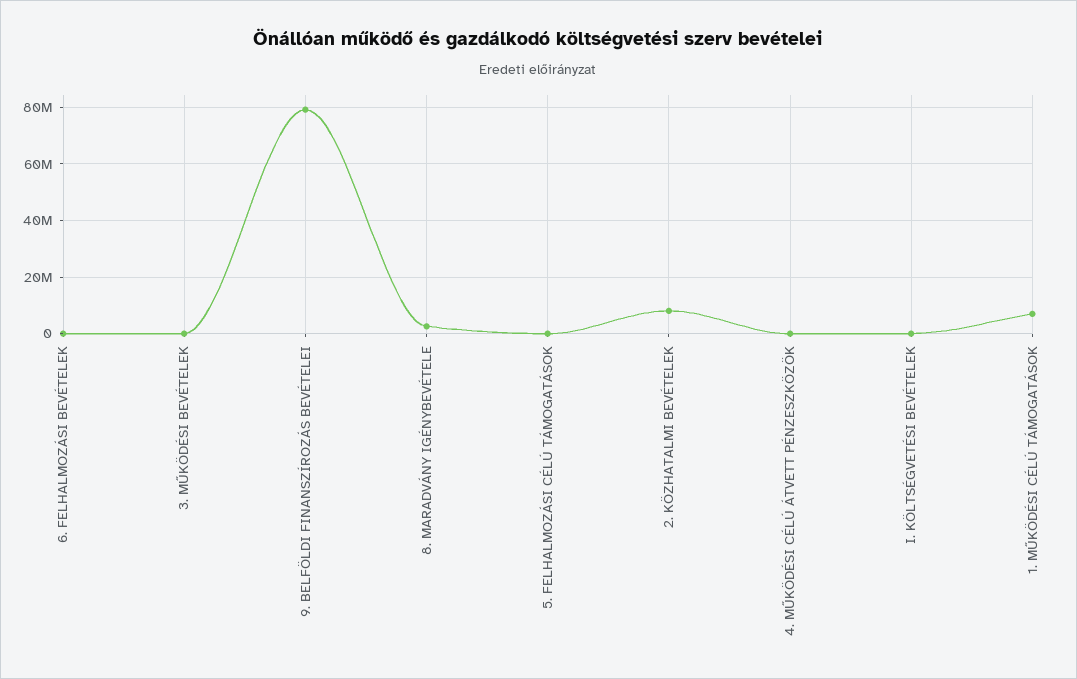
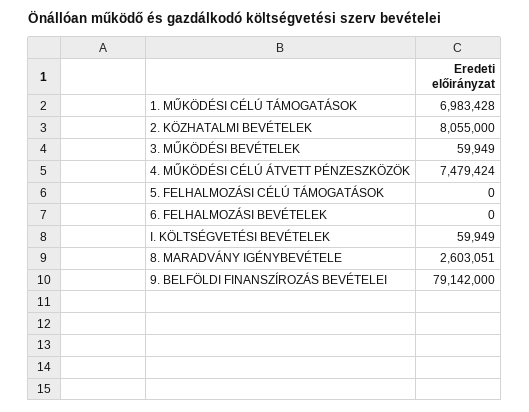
4. MŰKÖDÉSI CÉLÚ ÁTVETT PÉNZESZKÖZÖK: 0 -> 7479424

